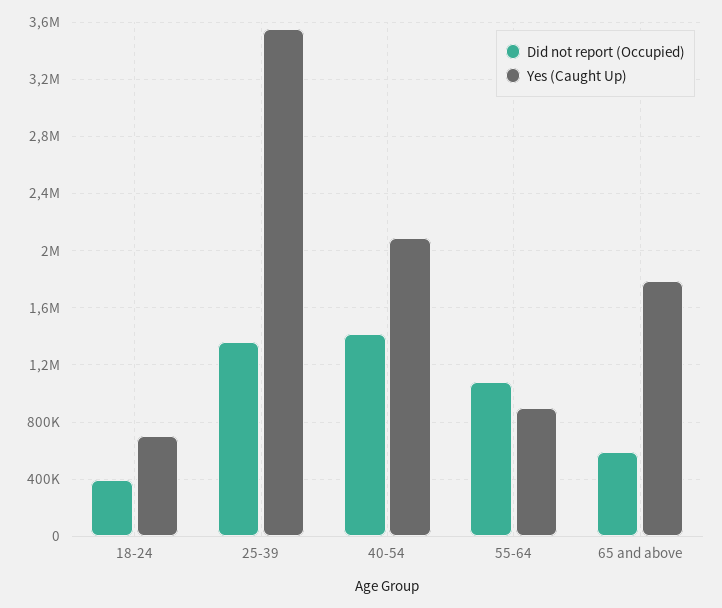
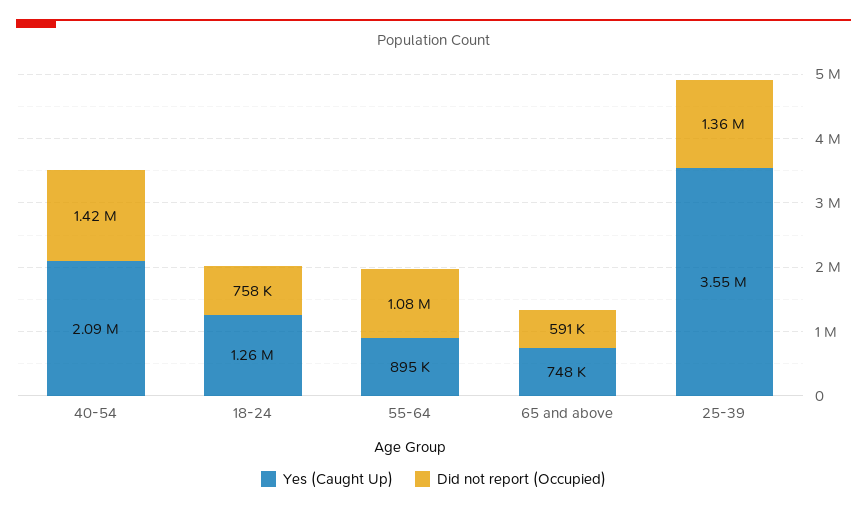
Did not report (Occupied), 18-24: 400000 -> 758000
Yes (Caught Up), 18-24: 700000 -> 1260000
Yes (Caught Up), 65 and above: 1800000 -> 748000

